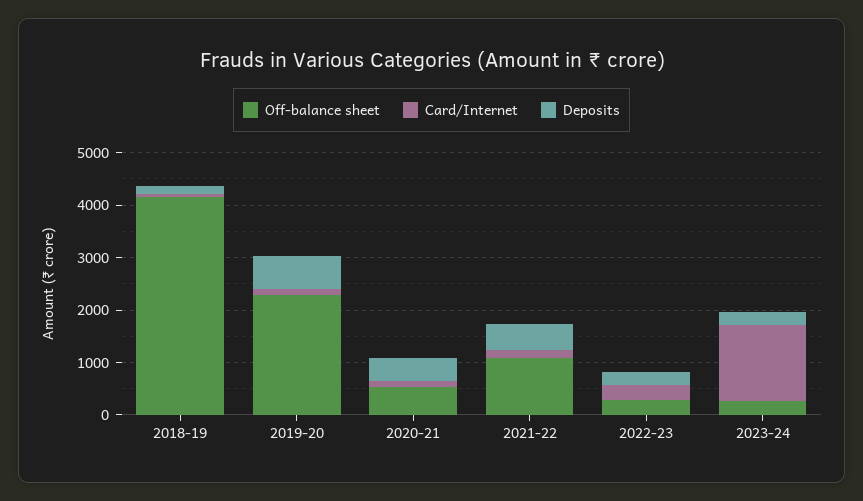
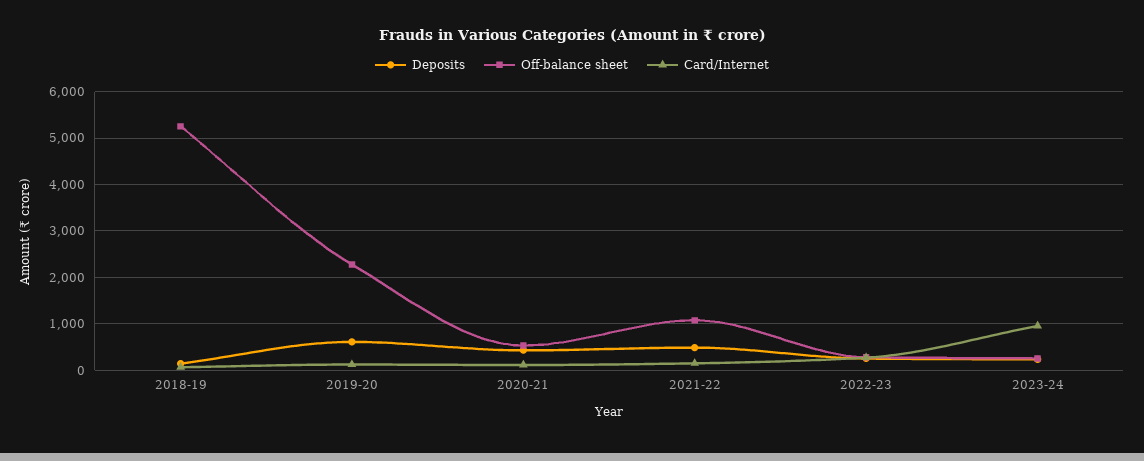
Off-balance sheet, 2018-19: 4200 -> 5200
Card/Internet, 2023-24: 1400 -> 1000

